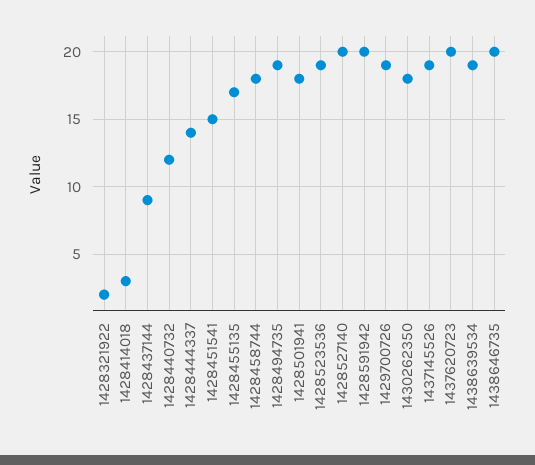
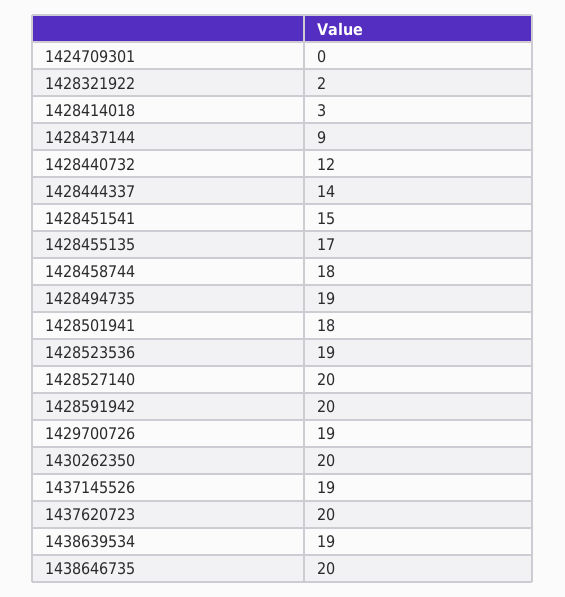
1430262350: 18 -> 20
1424709301: none -> 0

